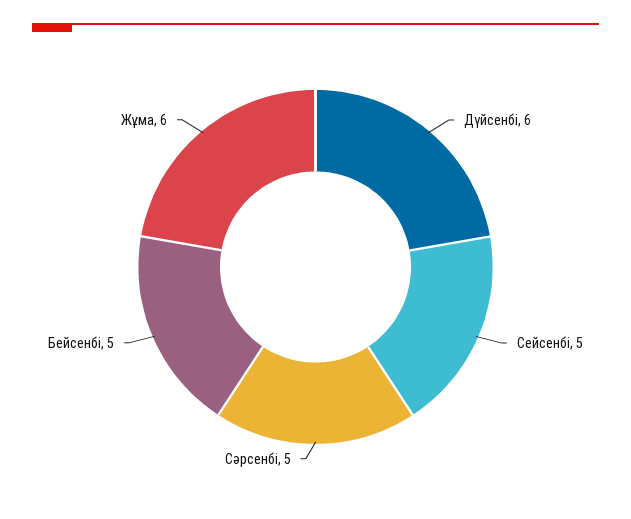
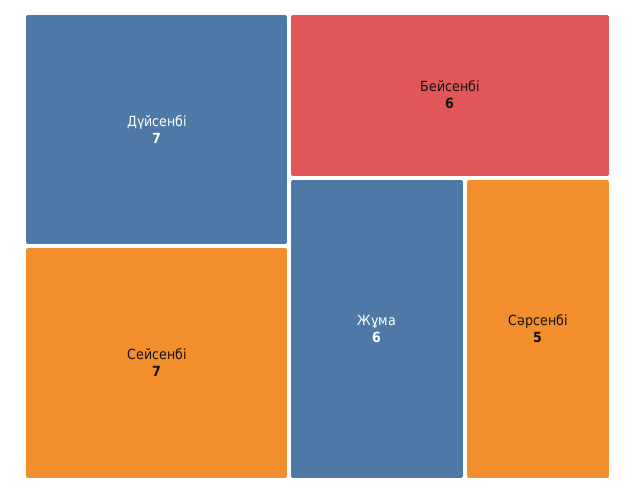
Дүйсенбі: 6 -> 7
Сейсенбі: 5 -> 7
Бейсенбі: 5 -> 6

